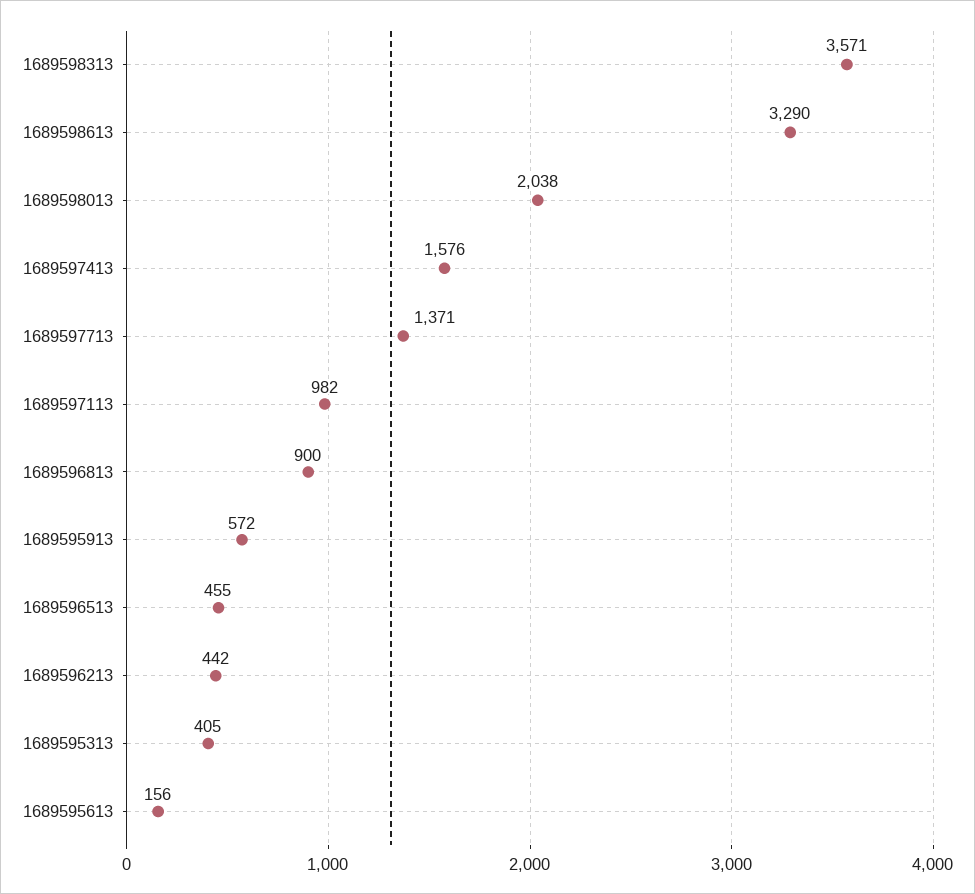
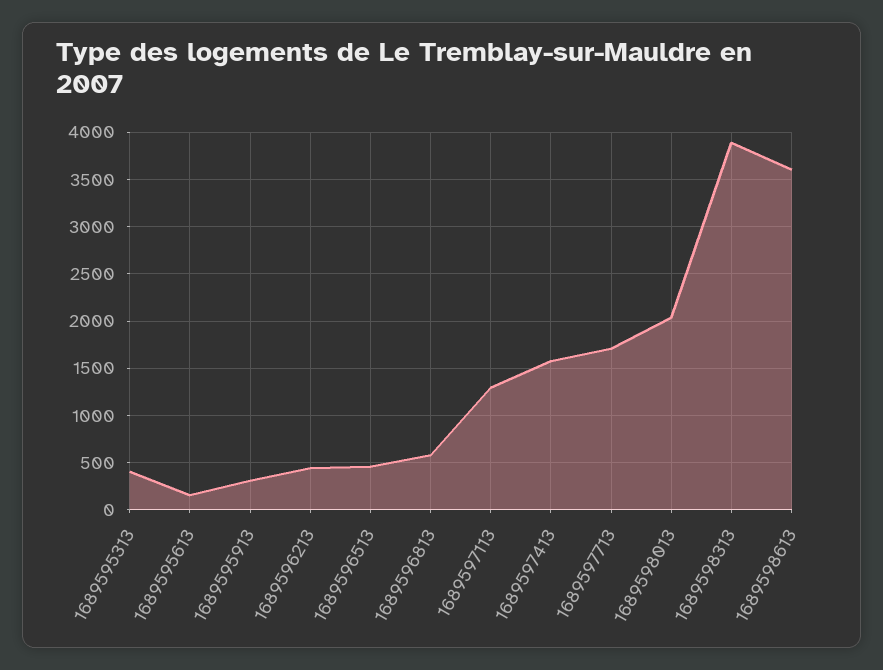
1689598313: 3571 -> 3900
1689598613: 3290 -> 3600
1689597713: 1371 -> 1700
1689597113: 982 -> 1300
1689596813: 900 -> 600
1689595913: 572 -> 300

